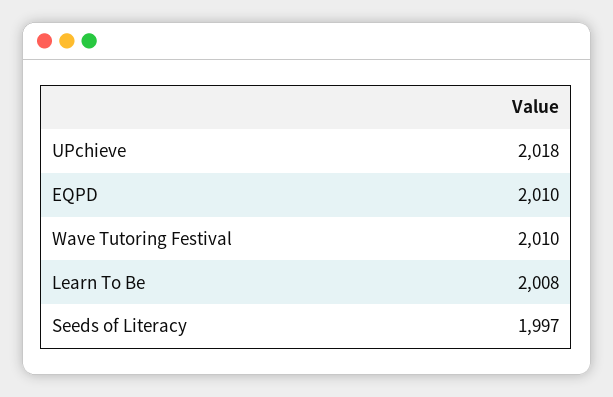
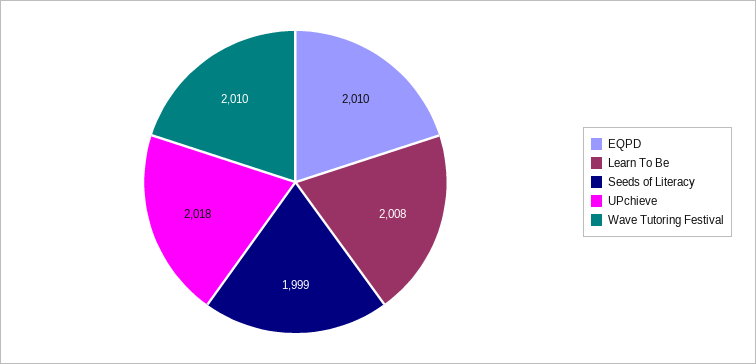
Seeds of Literacy: 1997 -> 1999

